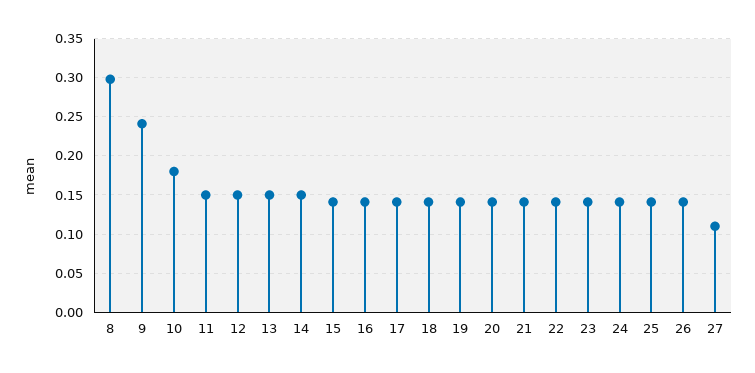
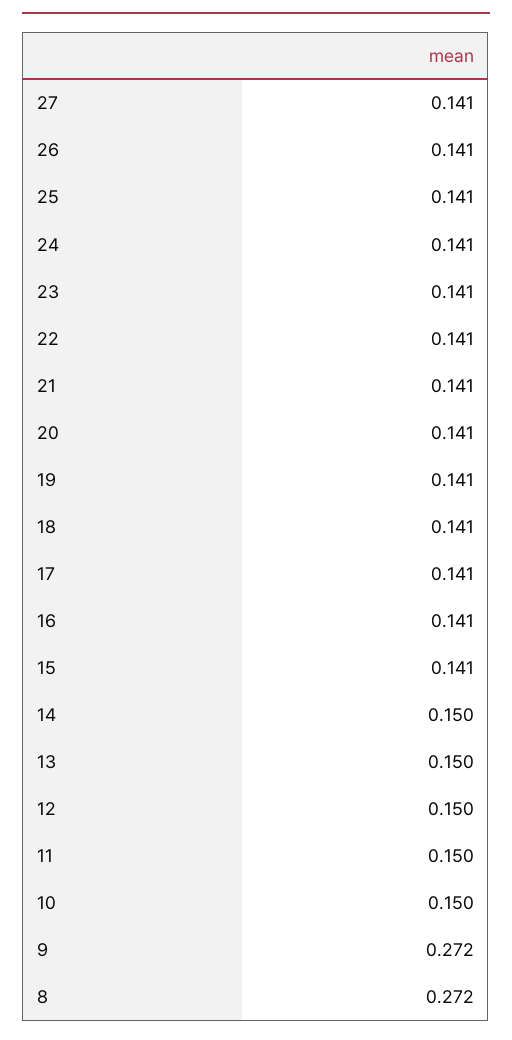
8: 0.3 -> 0.272
9: 0.24 -> 0.272
10: 0.18 -> 0.15
27: 0.11 -> 0.141

